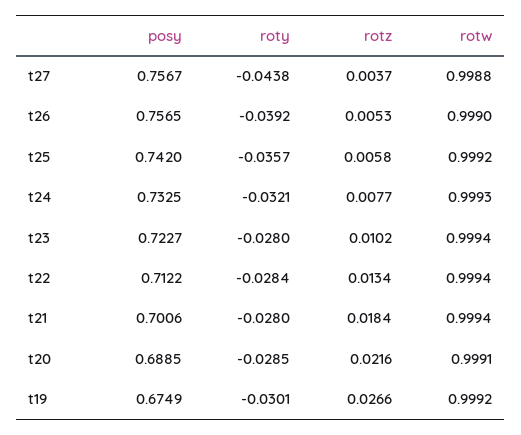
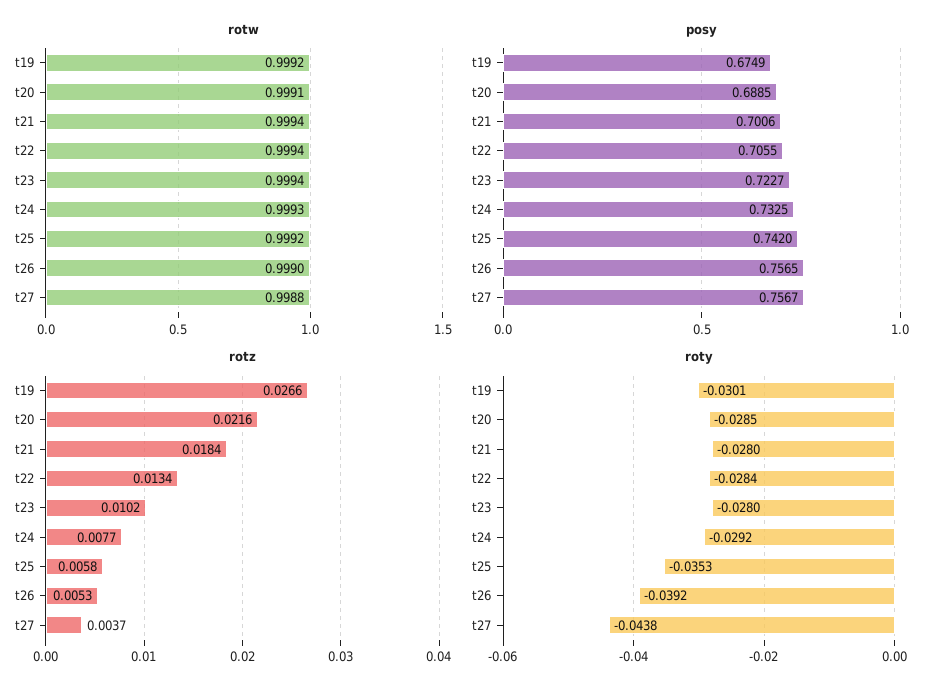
roty, t25: -0.0357 -> -0.0353
roty, t24: -0.0321 -> -0.0292
posy, t22: 0.7122 -> 0.7055

